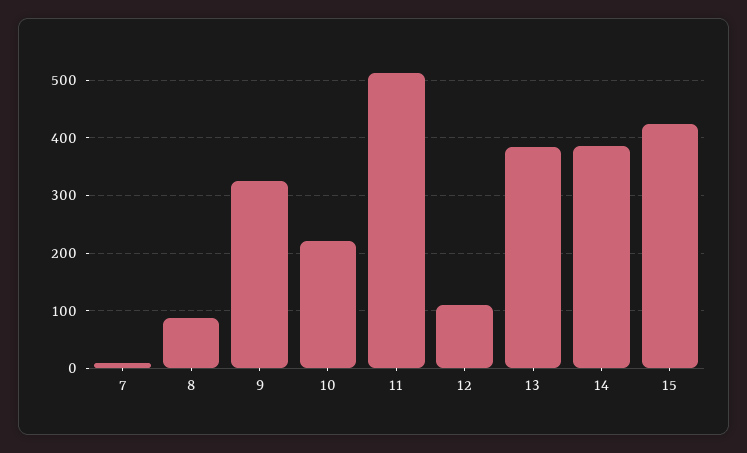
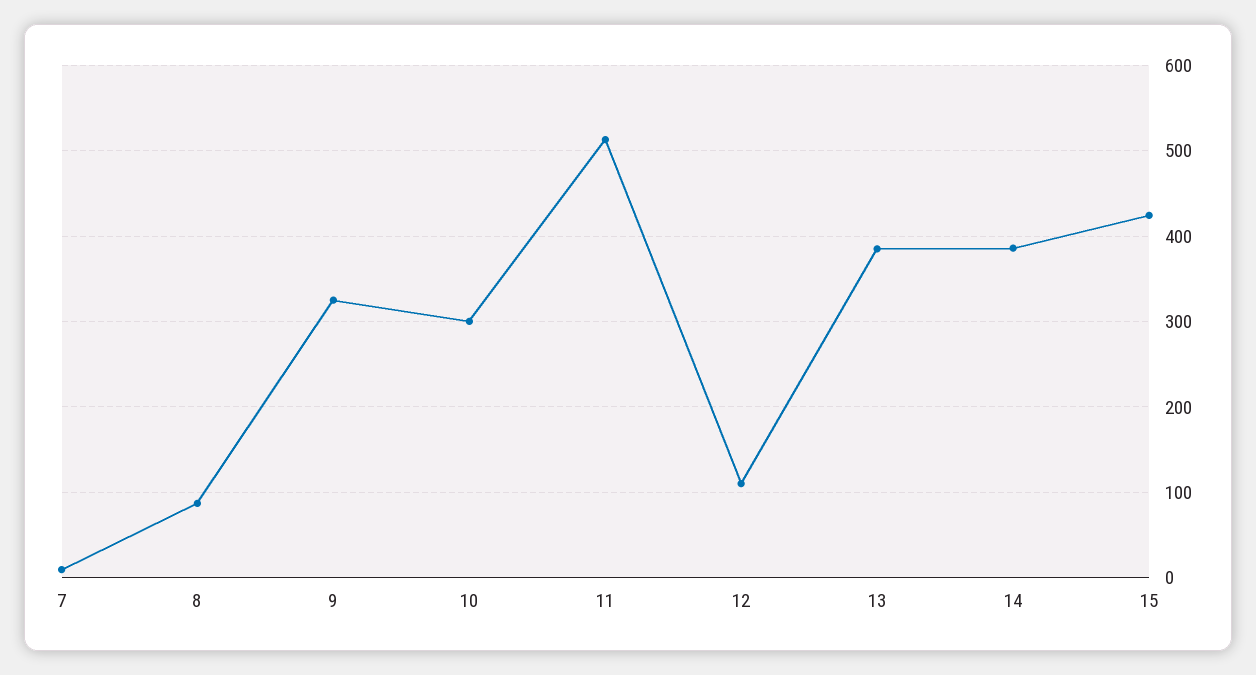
10: 220 -> 300

